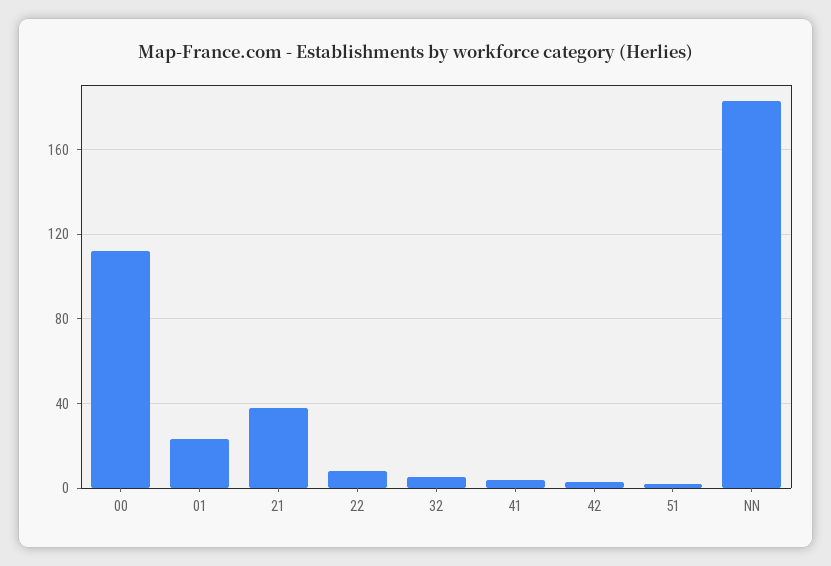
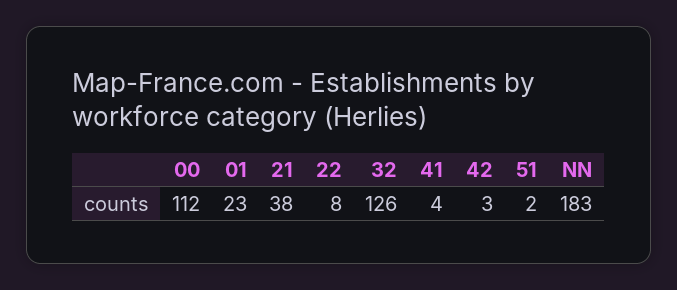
32: 5 -> 126

